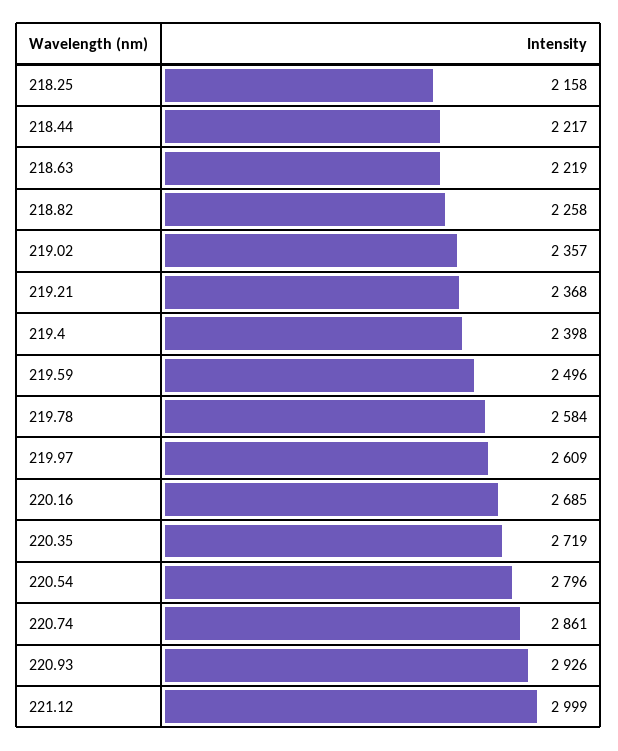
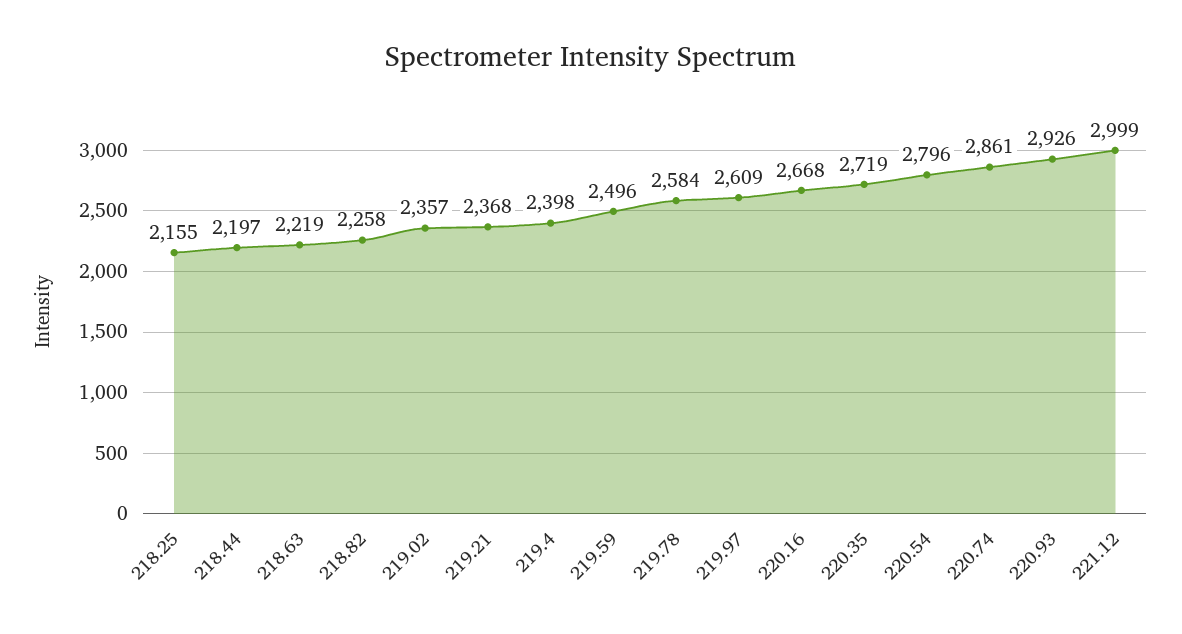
218.25: 2158 -> 2155
218.44: 2217 -> 2197
220.16: 2685 -> 2668

